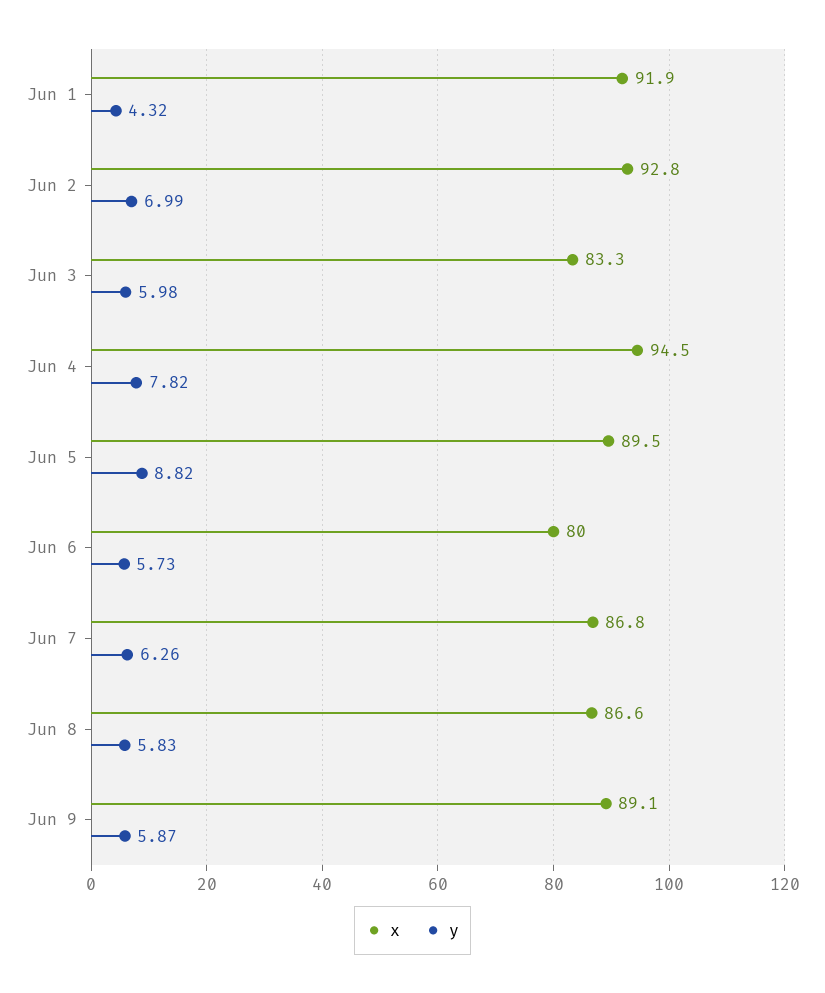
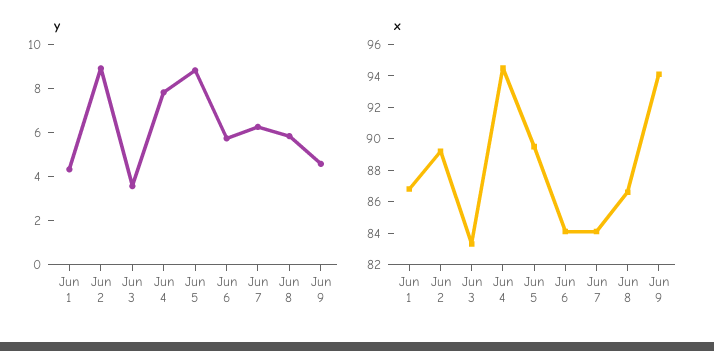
x, Jun 1: 91.9 -> 87
x, Jun 2: 92.8 -> 89
y, Jun 2: 6.99 -> 9
y, Jun 3: 5.98 -> 3.5
x, Jun 6: 80 -> 84
x, Jun 7: 86.8 -> 84
x, Jun 9: 89.1 -> 94
y, Jun 9: 5.87 -> 4.5

